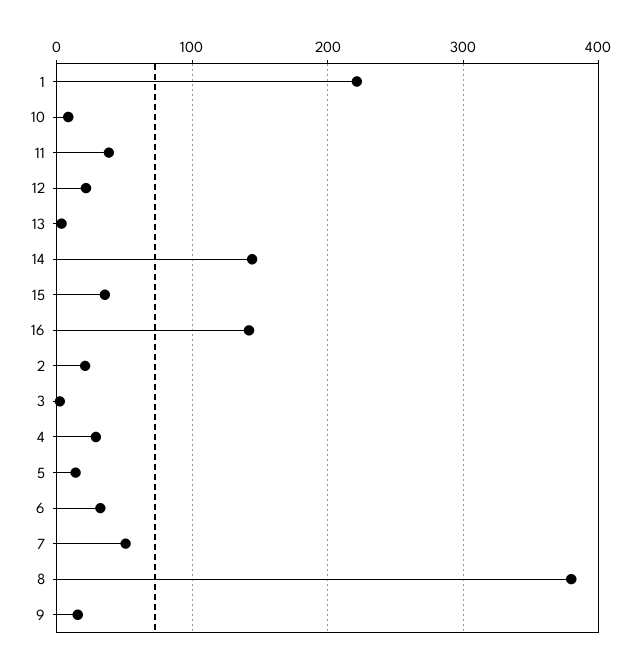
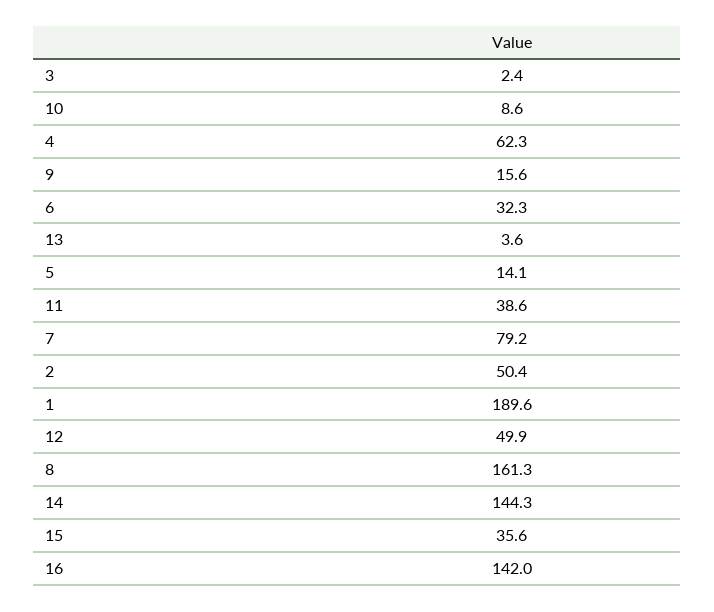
1: 220 -> 189.6
12: 20 -> 49.9
2: 20 -> 50.4
4: 30 -> 62.3
7: 50 -> 79.2
8: 380 -> 161.3

